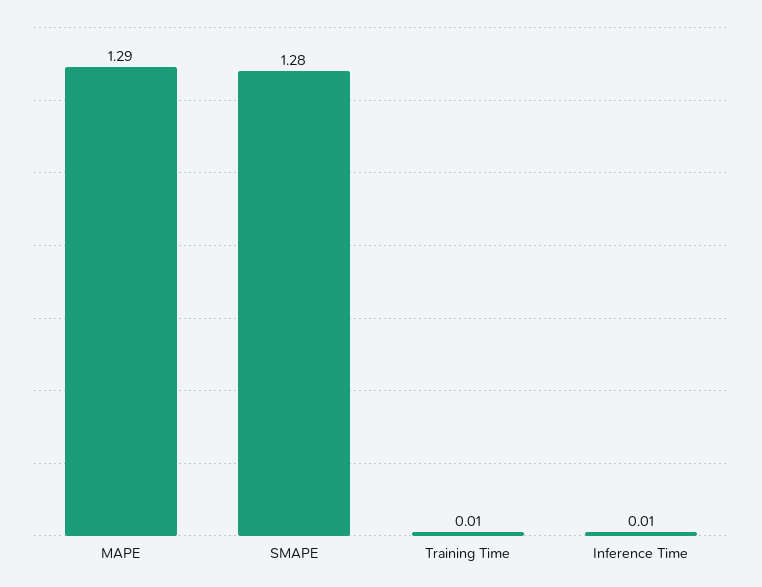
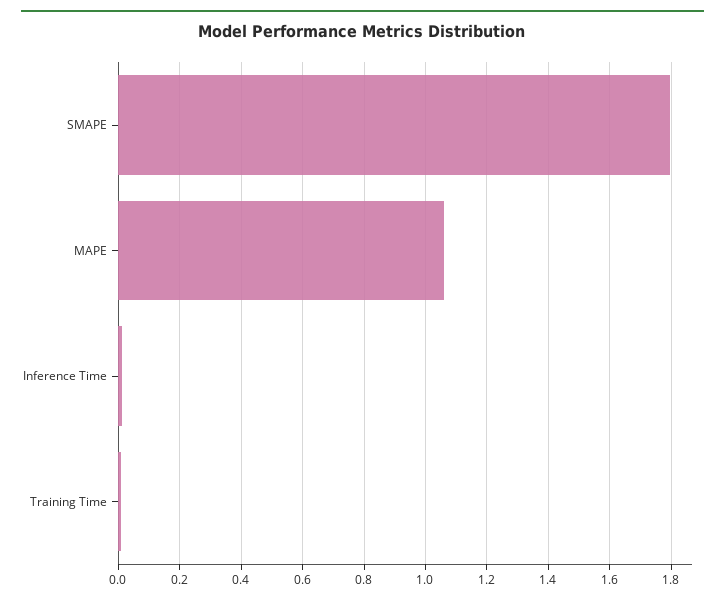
MAPE: 1.29 -> 1.06
SMAPE: 1.28 -> 1.8

